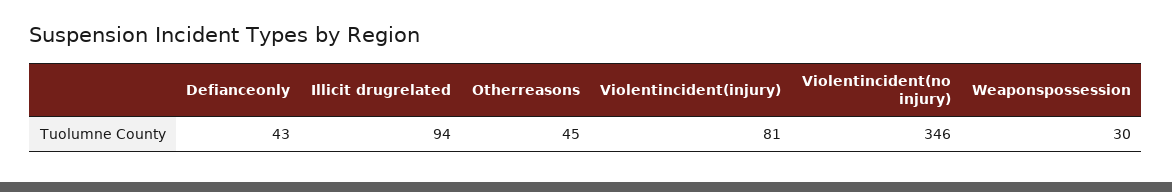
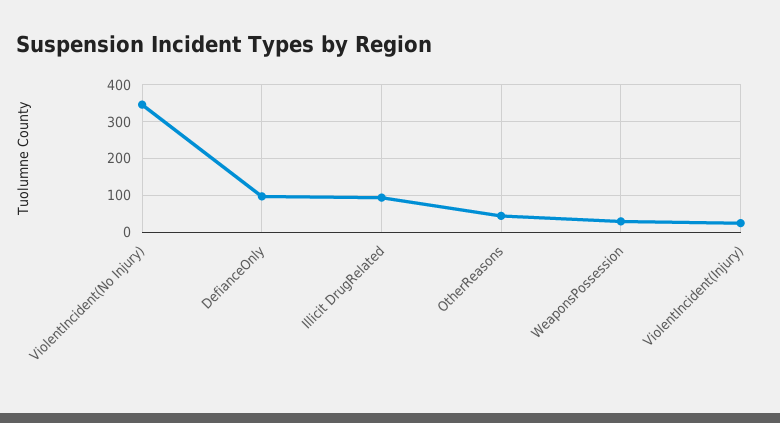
Defianceonly: 43 -> 100
Violentincident(injury): 81 -> 20

